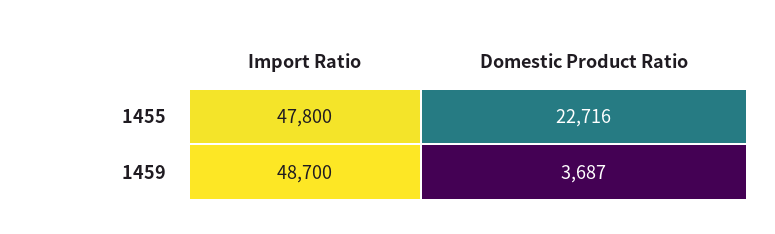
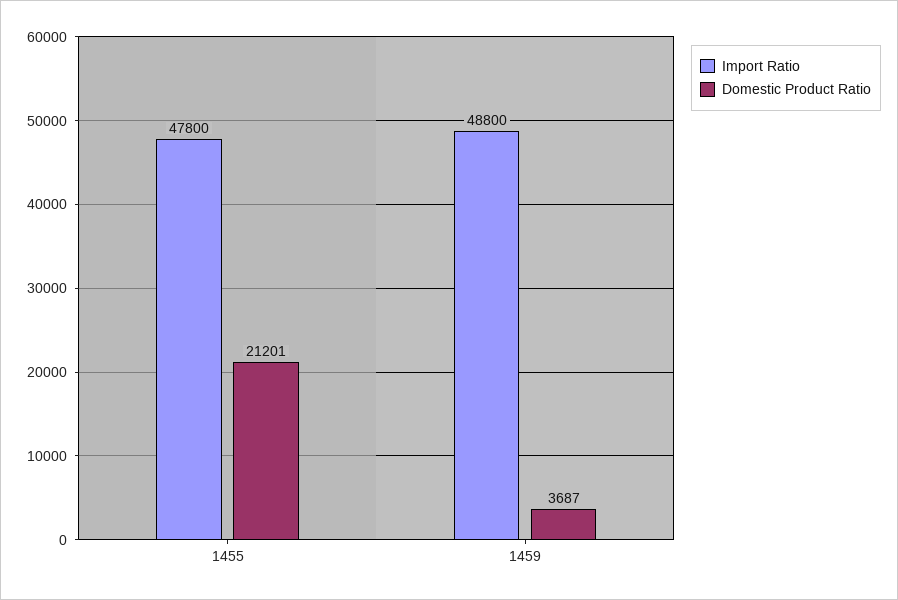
Domestic Product Ratio, 1455: 22716 -> 21201
Import Ratio, 1459: 48700 -> 48800

